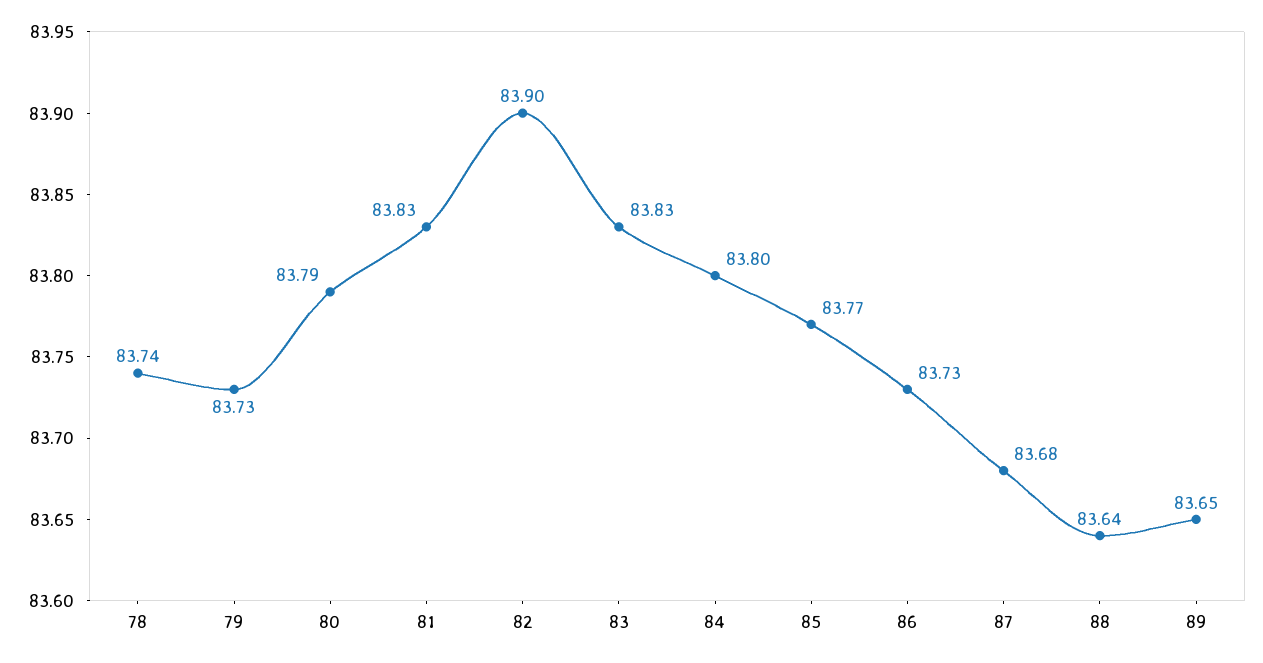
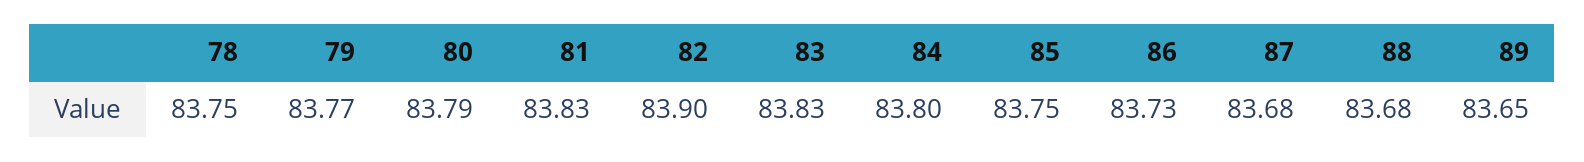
78: 83.74 -> 83.75
79: 83.73 -> 83.77
85: 83.77 -> 83.75
88: 83.64 -> 83.68

